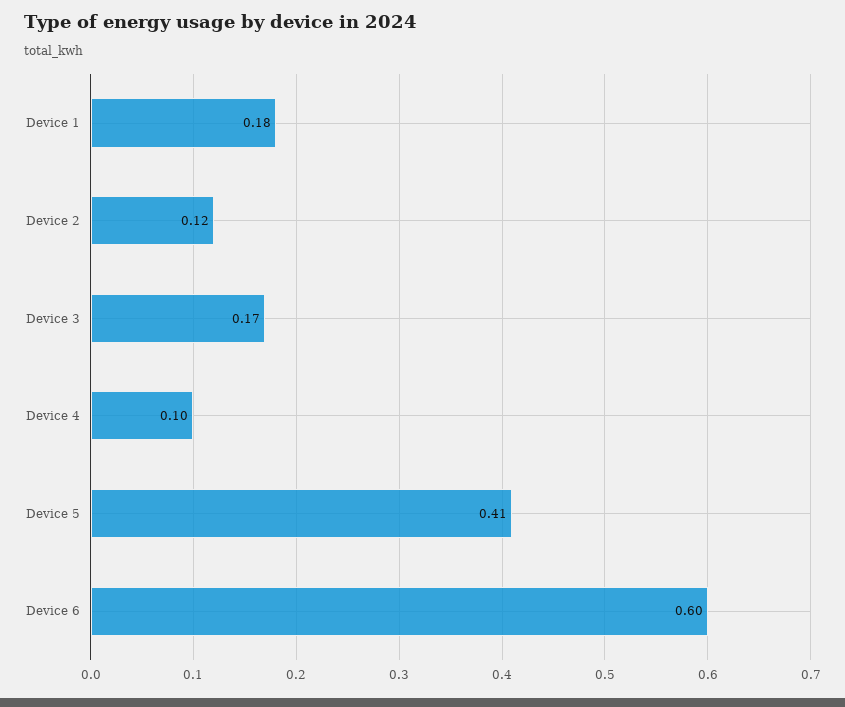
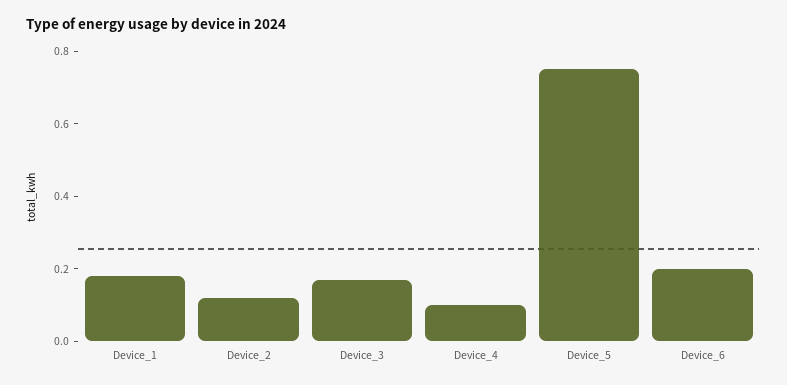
Device 5: 0.41 -> 0.75
Device 6: 0.6 -> 0.2

